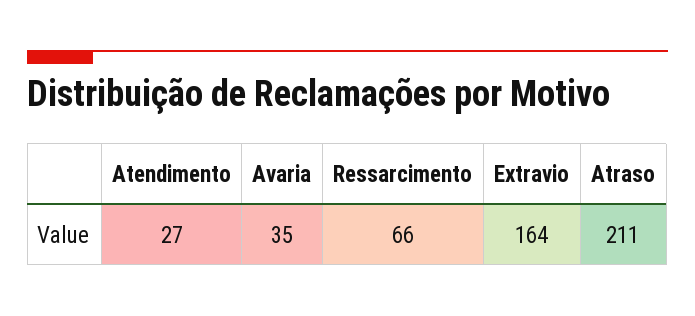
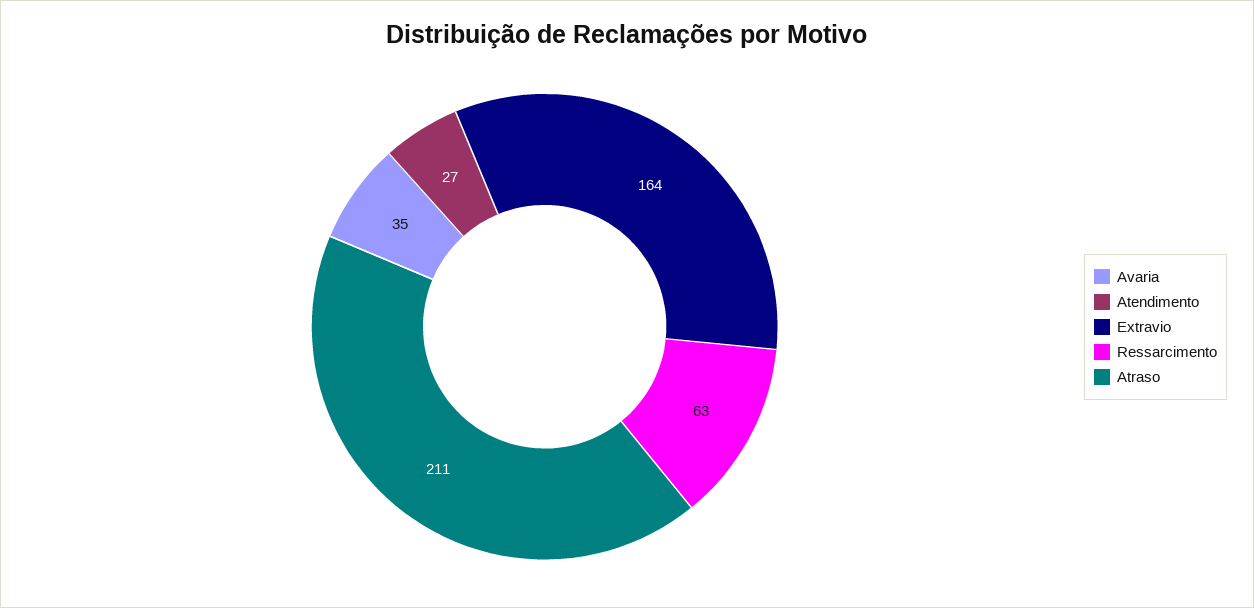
Ressarcimento: 66 -> 63

